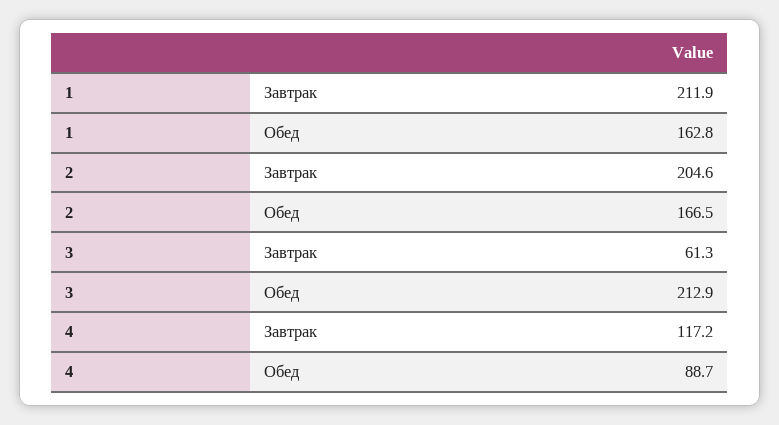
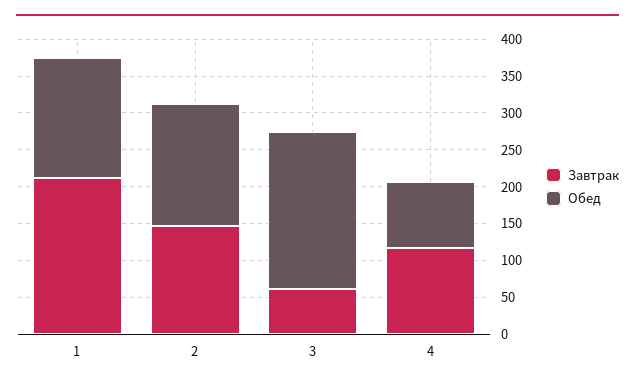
Завтрак, 2: 204.6 -> 150

